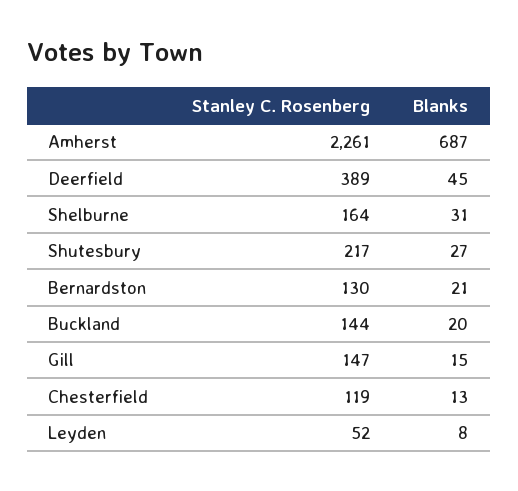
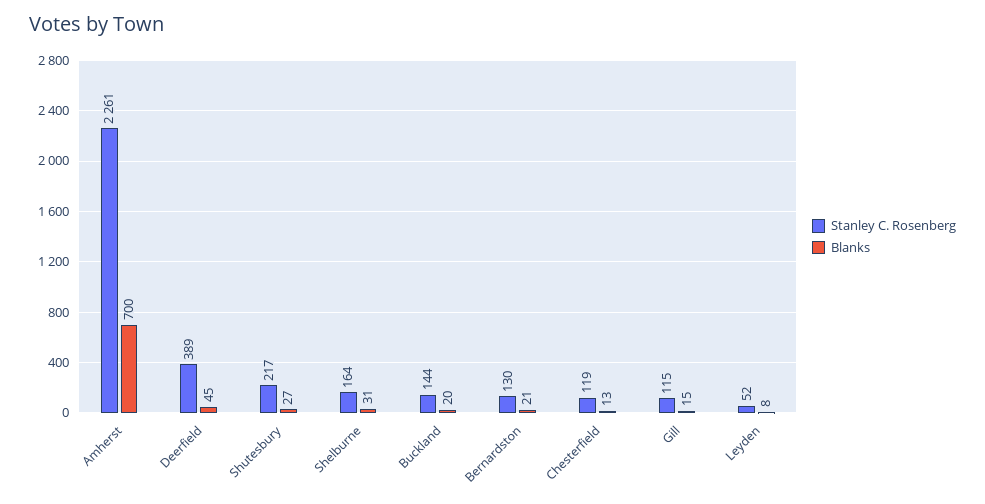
Blanks, Amherst: 687 -> 700
Stanley C. Rosenberg, Gill: 147 -> 115

